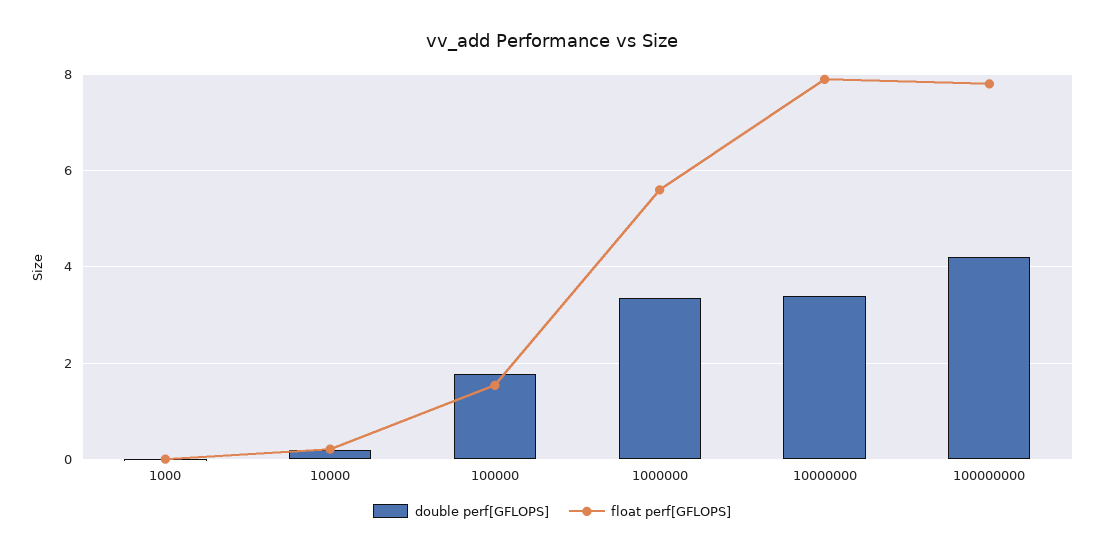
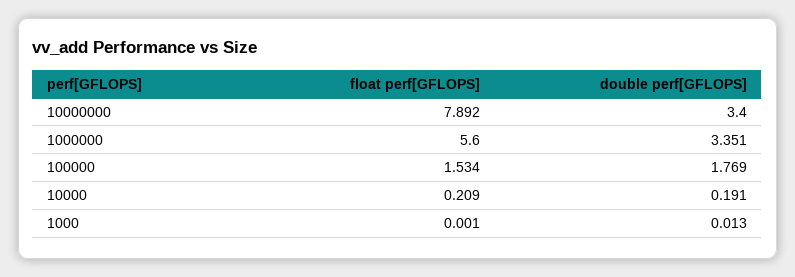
double perf[GFLOPS], 100000000: 4.2 -> none
float perf[GFLOPS], 100000000: 7.8 -> none

